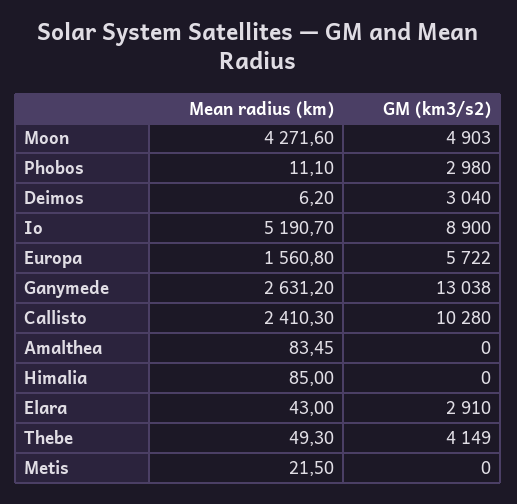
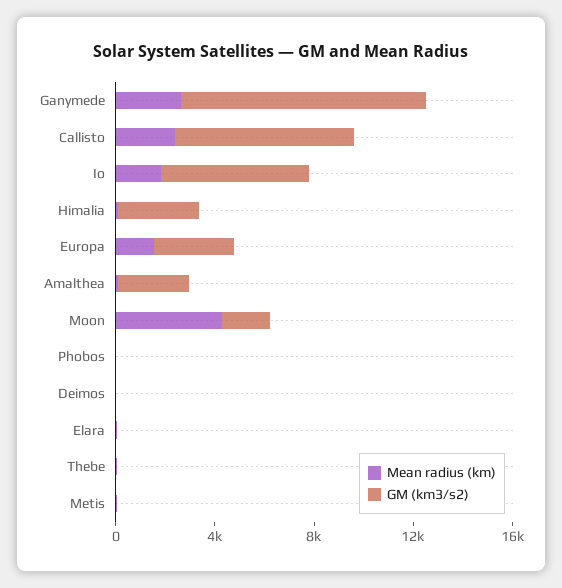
GM (km3/s2), Moon: 4903 -> 2000
GM (km3/s2), Phobos: 2980 -> 0
GM (km3/s2), Deimos: 3040 -> 0
Mean radius (km), Io: 5190.7 -> 2000
GM (km3/s2), Io: 8900 -> 6000
GM (km3/s2), Europa: 5722 -> 3000
GM (km3/s2), Ganymede: 13038 -> 10000
GM (km3/s2), Callisto: 10280 -> 7000
GM (km3/s2), Amalthea: 0 -> 3000
GM (km3/s2), Himalia: 0 -> 3000
GM (km3/s2), Elara: 2910 -> 0
GM (km3/s2), Thebe: 4149 -> 0

